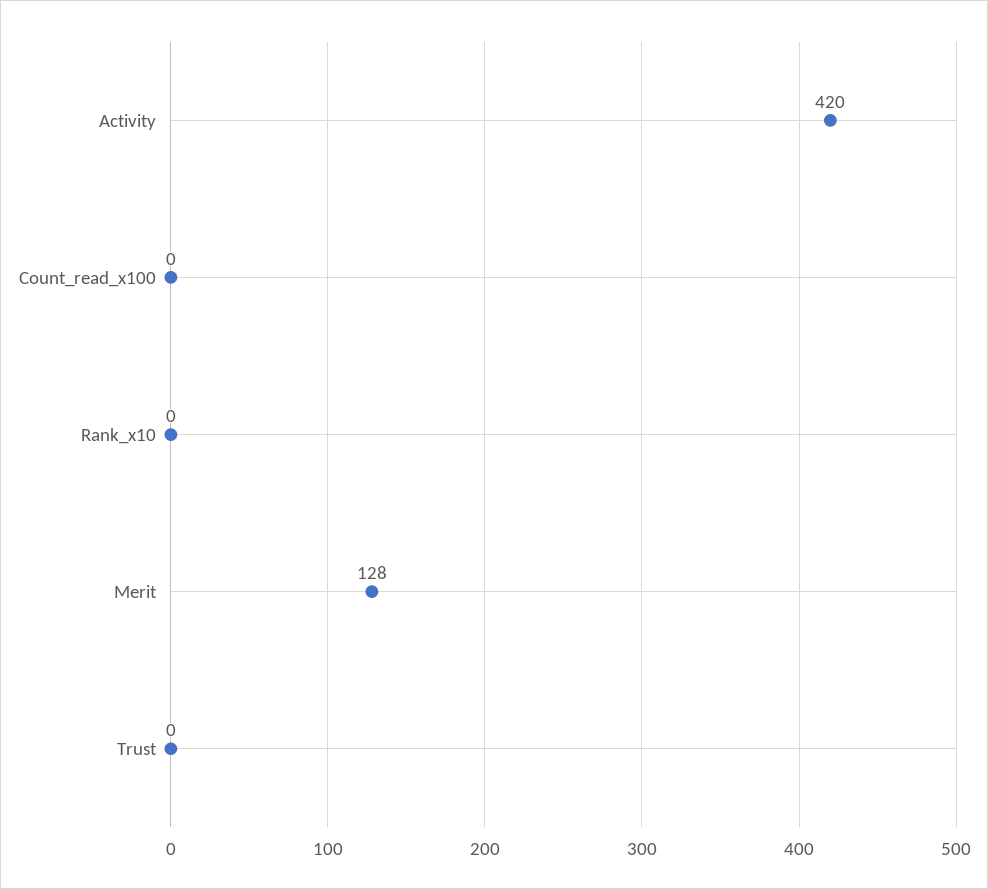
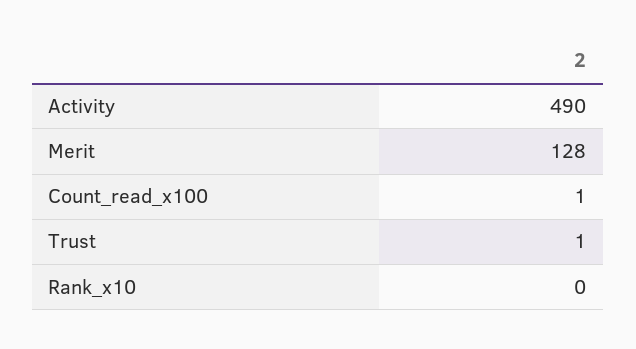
Activity: 420 -> 490
Count_read_x100: 0 -> 1
Trust: 0 -> 1

